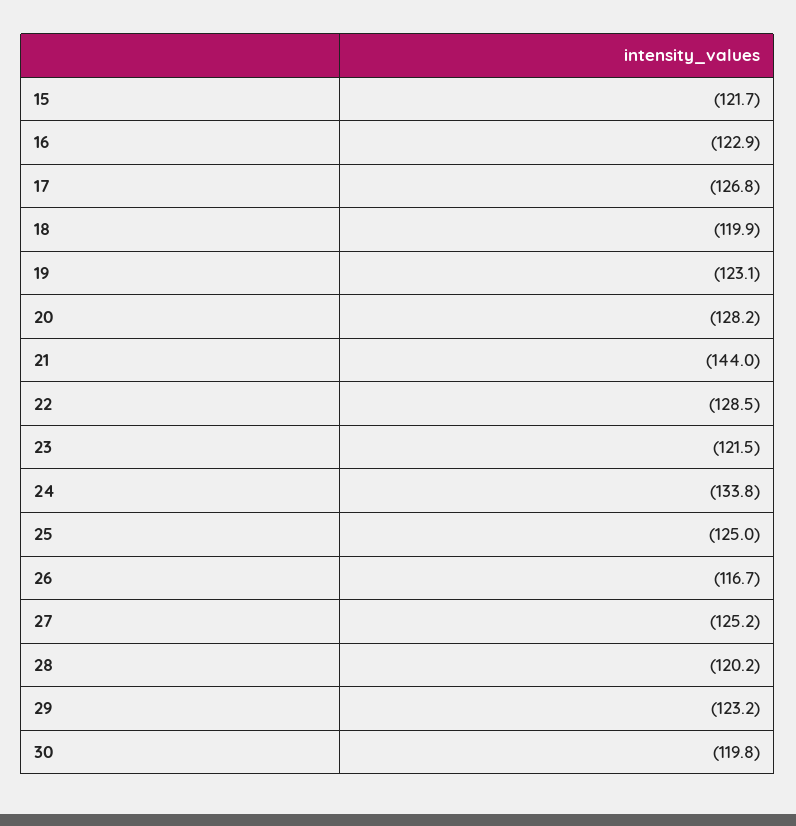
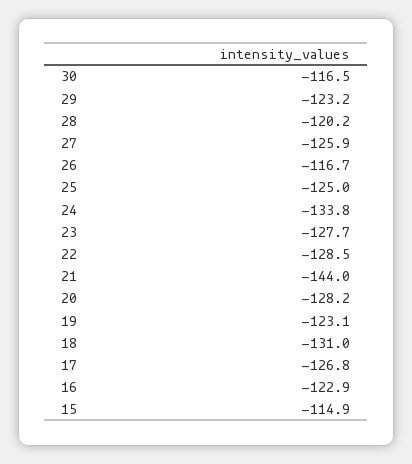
15: -121.7 -> -114.9
18: -119.9 -> -131
23: -121.5 -> -127.7
27: -125.2 -> -125.9
30: -119.8 -> -116.5

